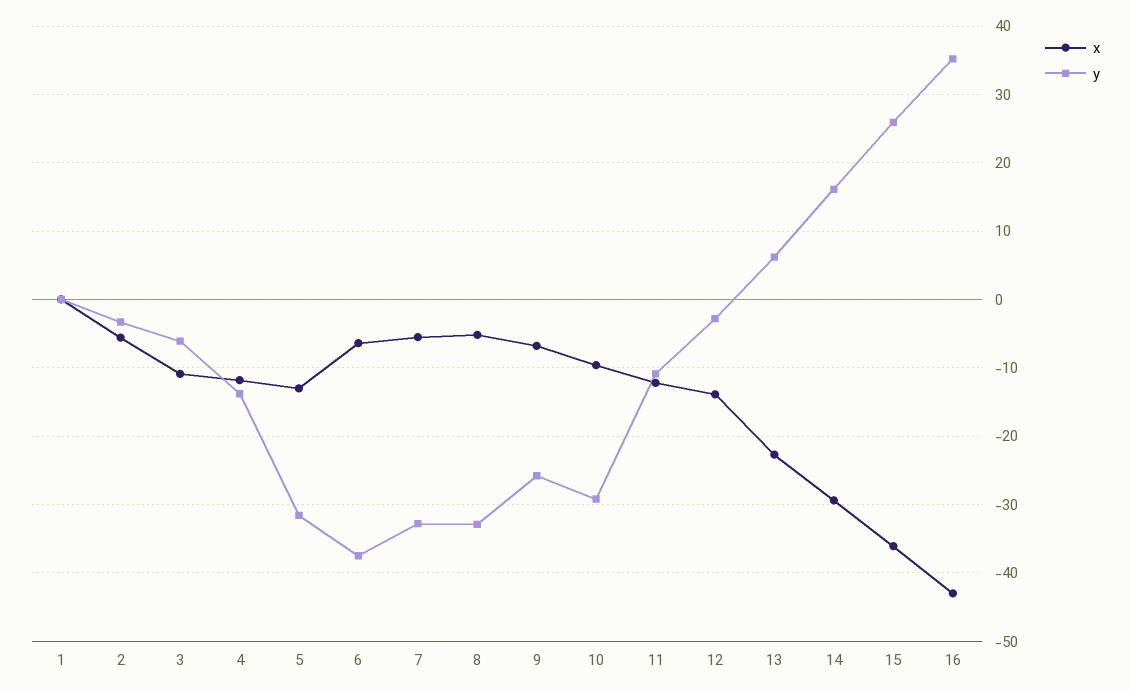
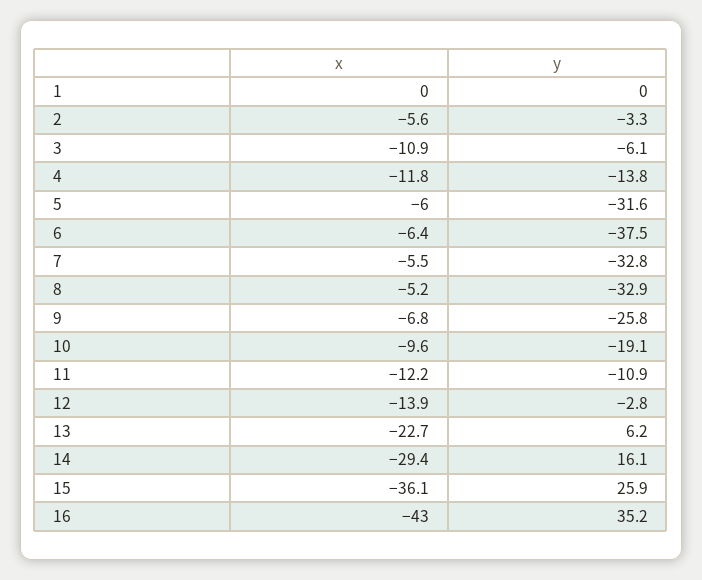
x, 5: -13 -> -6
y, 10: -29 -> -19.1

